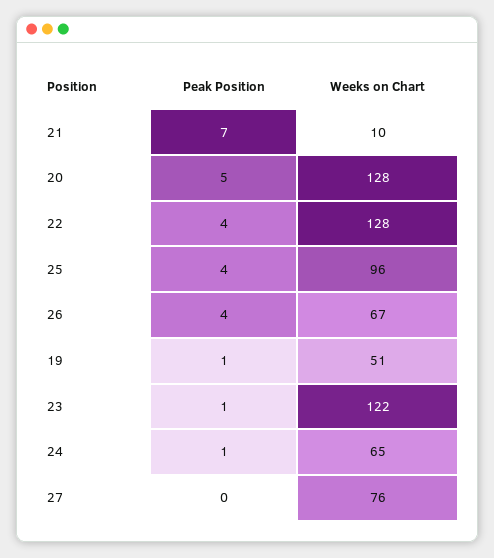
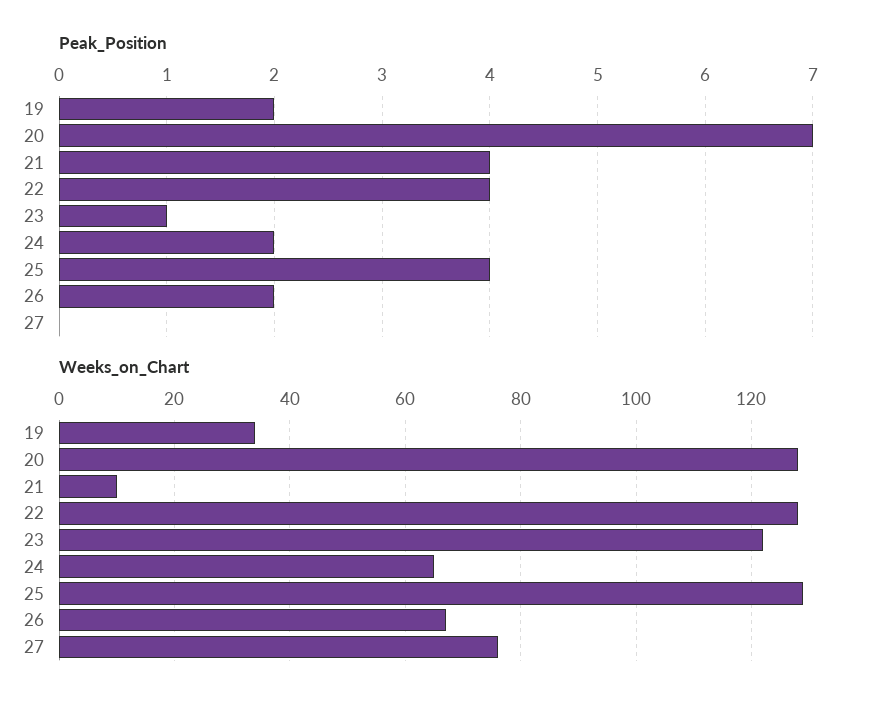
Peak Position, 21: 7 -> 4
Peak Position, 20: 5 -> 7
Weeks on Chart, 25: 96 -> 130
Peak Position, 26: 4 -> 2
Peak Position, 19: 1 -> 2
Weeks on Chart, 19: 51 -> 35
Peak Position, 24: 1 -> 2

